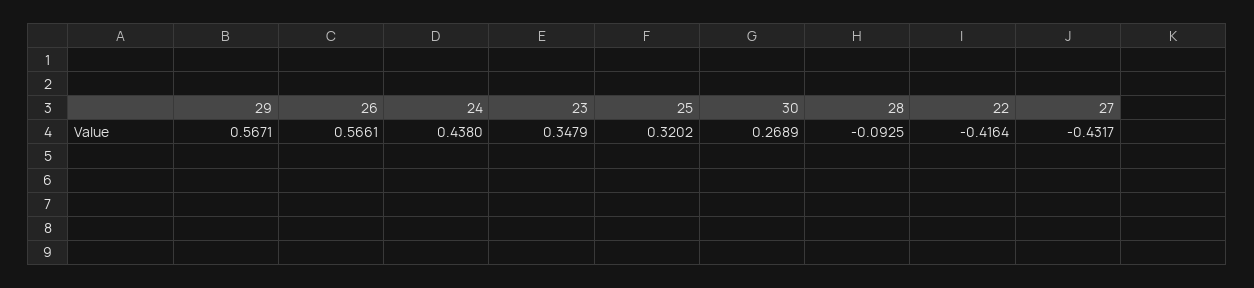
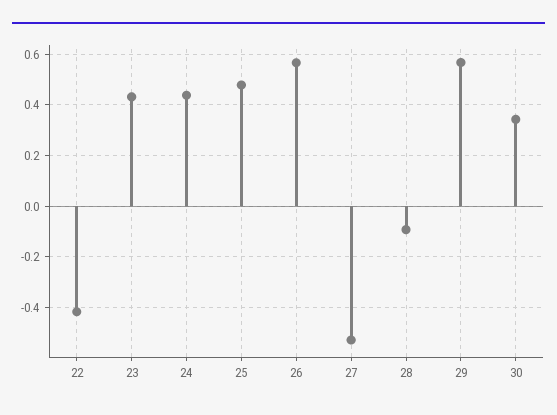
23: 0.3479 -> 0.425
25: 0.3202 -> 0.475
30: 0.2689 -> 0.35
27: -0.4317 -> -0.525

